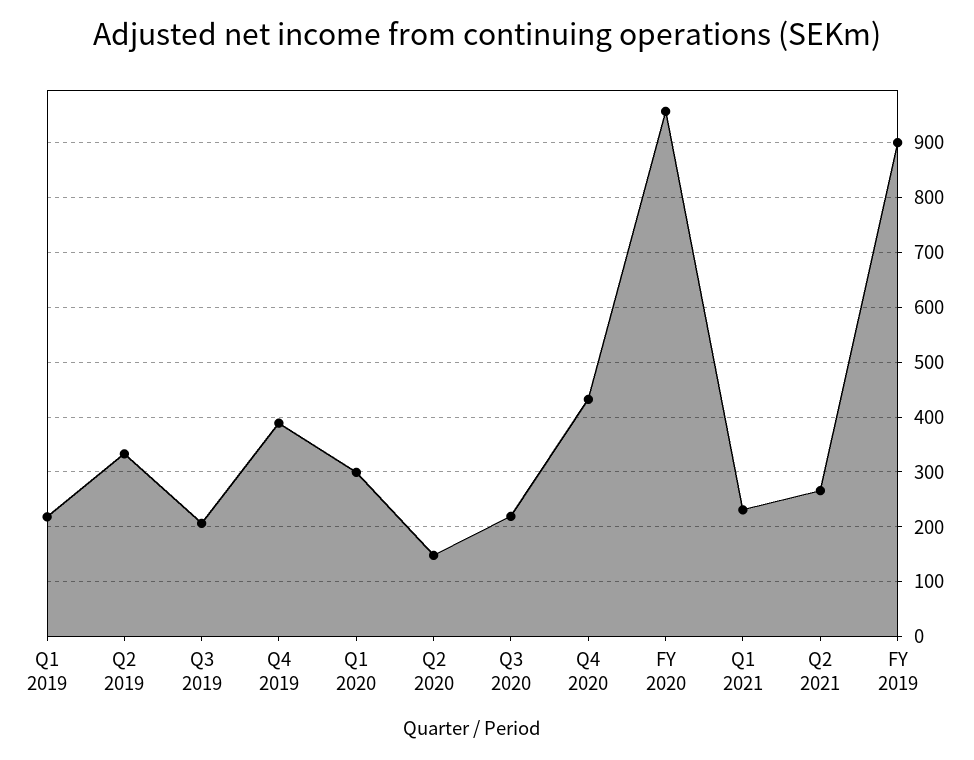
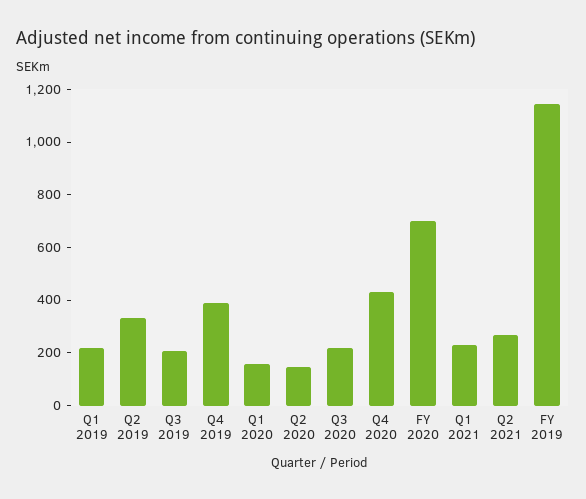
Q1 2020: 300 -> 150
FY 2020: 960 -> 700
FY 2019: 900 -> 1150

